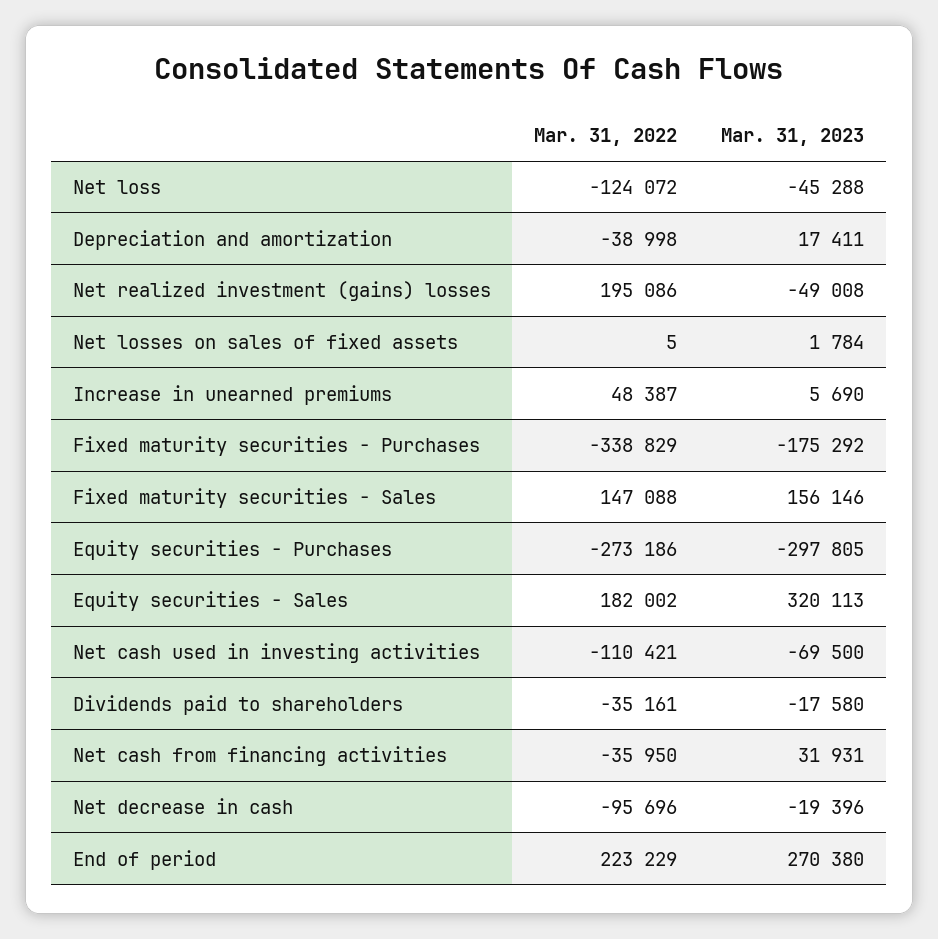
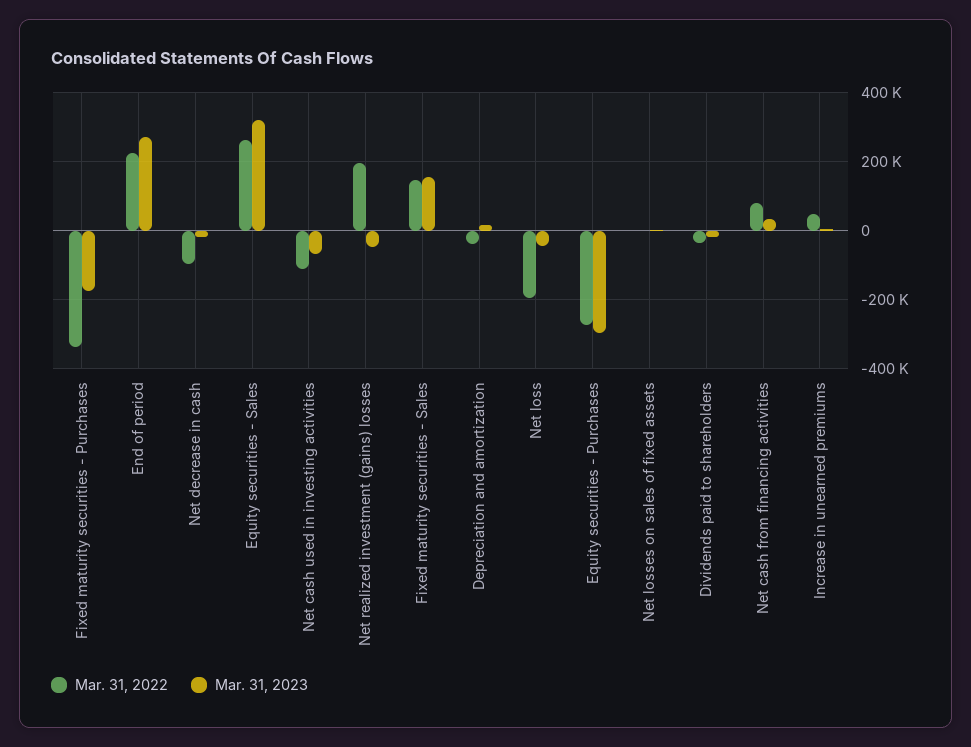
Mar. 31, 2022, Net loss: -124072 -> -200000
Mar. 31, 2022, Equity securities - Sales: 182002 -> 260000
Mar. 31, 2022, Net cash from financing activities: -35950 -> 80000

